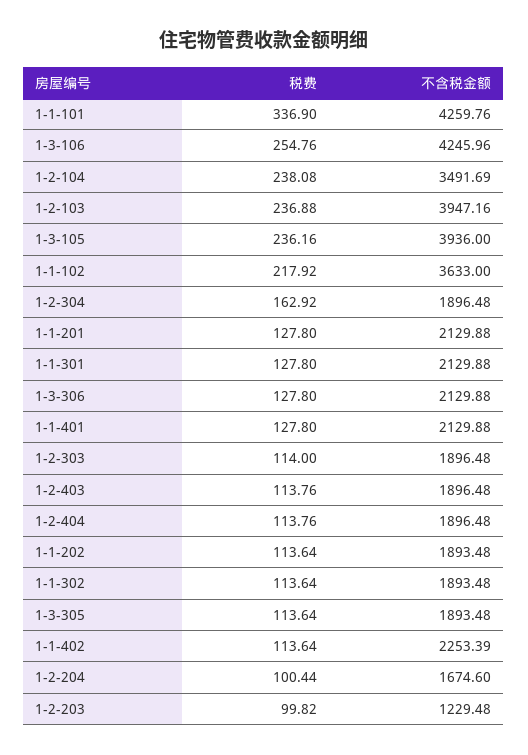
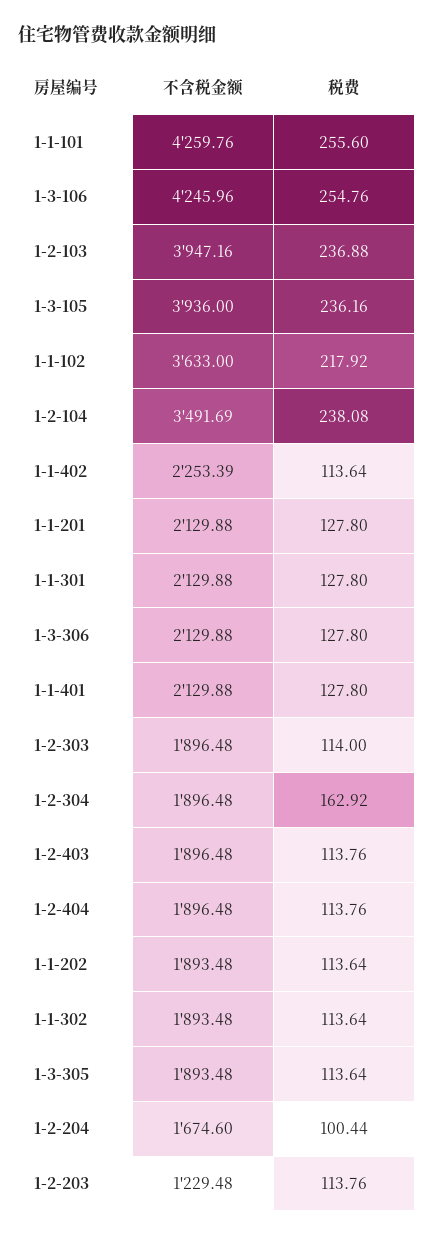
税费, 1-1-101: 336.9 -> 255.6
税费, 1-2-203: 99.82 -> 113.76

